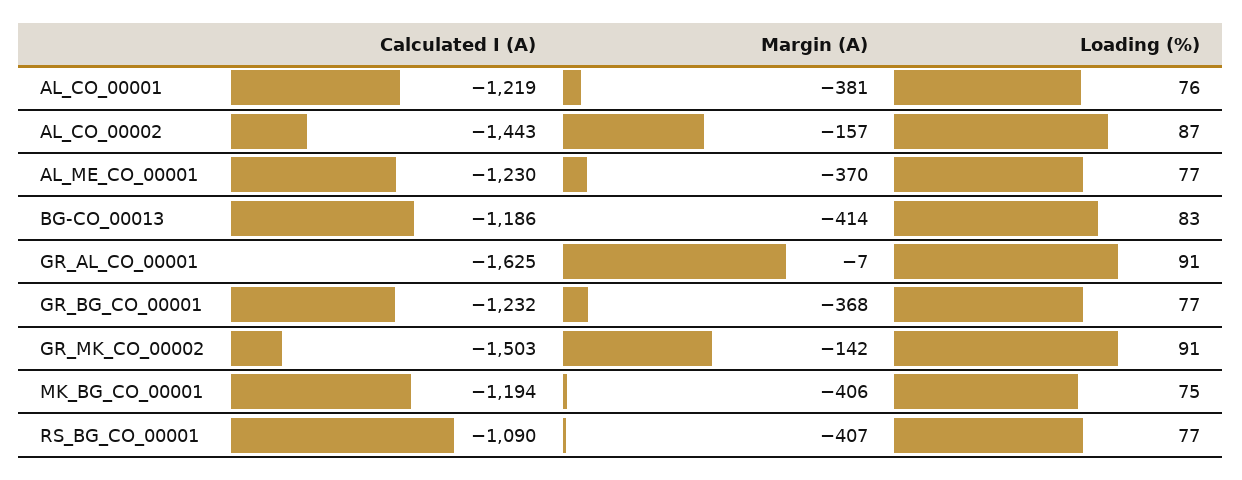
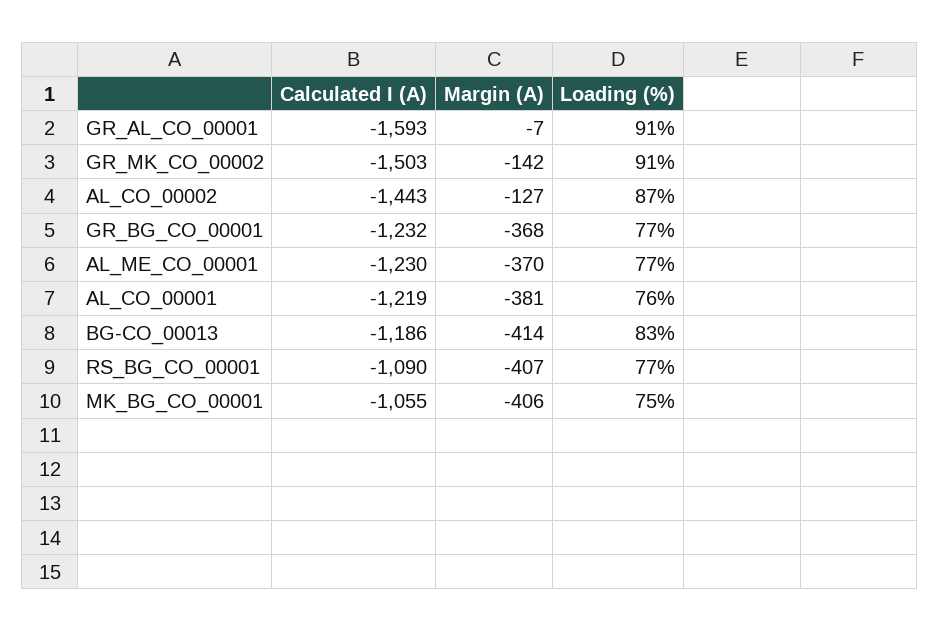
Margin (A), AL_CO_00002: -157 -> -127
Calculated I (A), GR_AL_CO_00001: -1625 -> -1593
Calculated I (A), MK_BG_CO_00001: -1194 -> -1055

